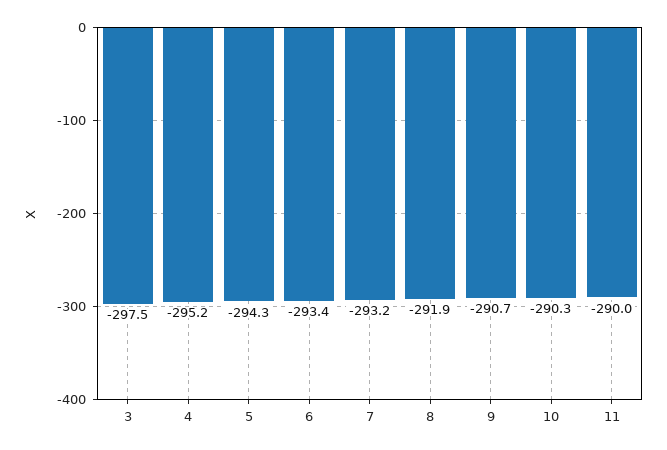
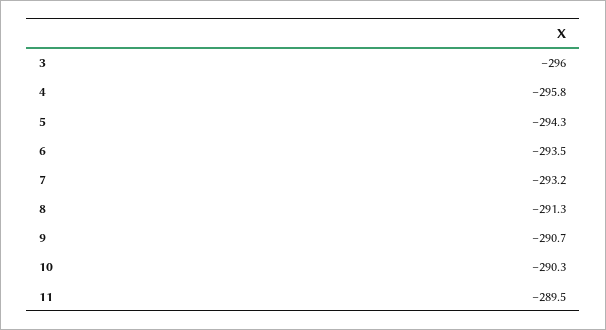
3: -297.5 -> -296
4: -295.2 -> -295.8
6: -293.4 -> -293.5
8: -291.9 -> -291.3
11: -290 -> -289.5

